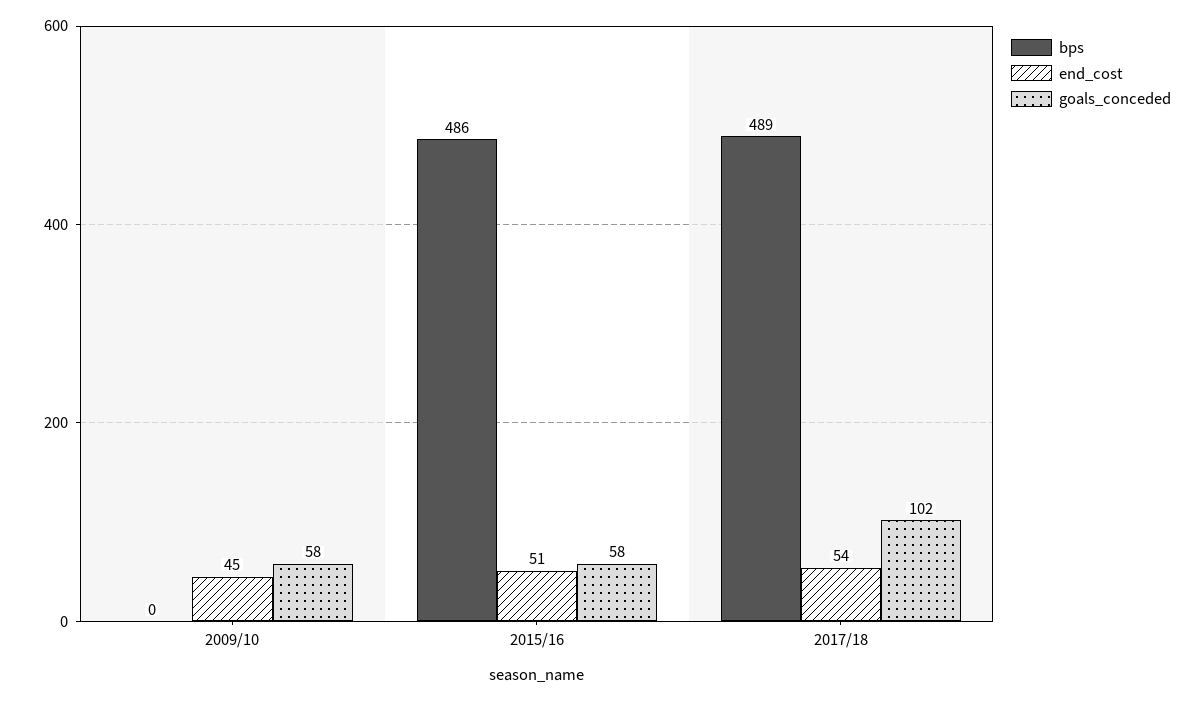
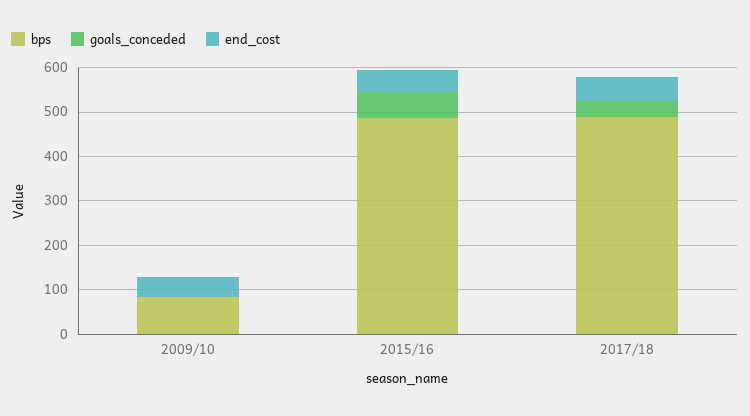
bps, 2009/10: 0 -> 80
goals_conceded, 2009/10: 58 -> 0
goals_conceded, 2017/18: 102 -> 40

